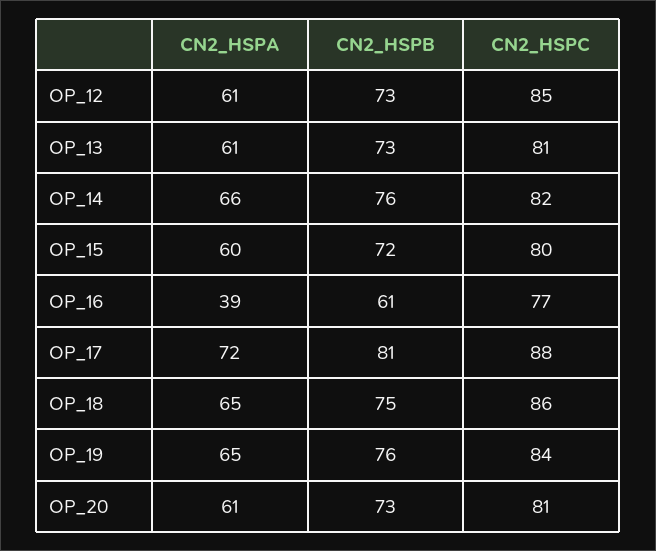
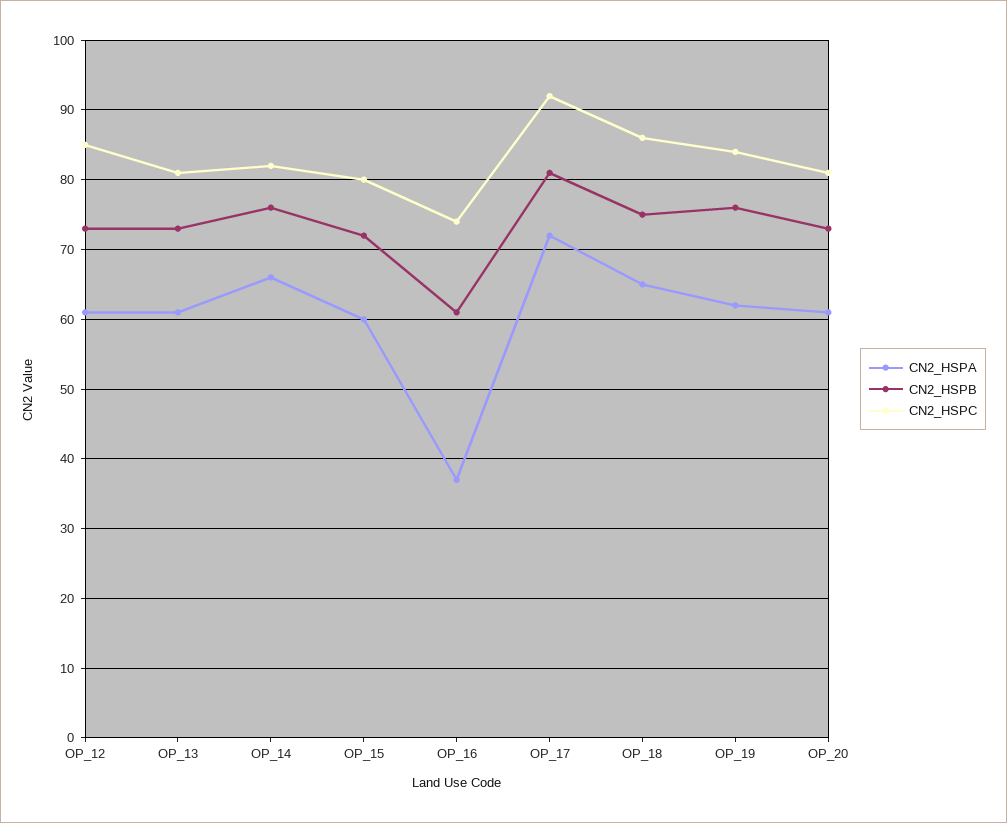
CN2_HSPA, OP_16: 39 -> 37
CN2_HSPC, OP_16: 77 -> 74
CN2_HSPC, OP_17: 88 -> 92
CN2_HSPA, OP_19: 65 -> 62

